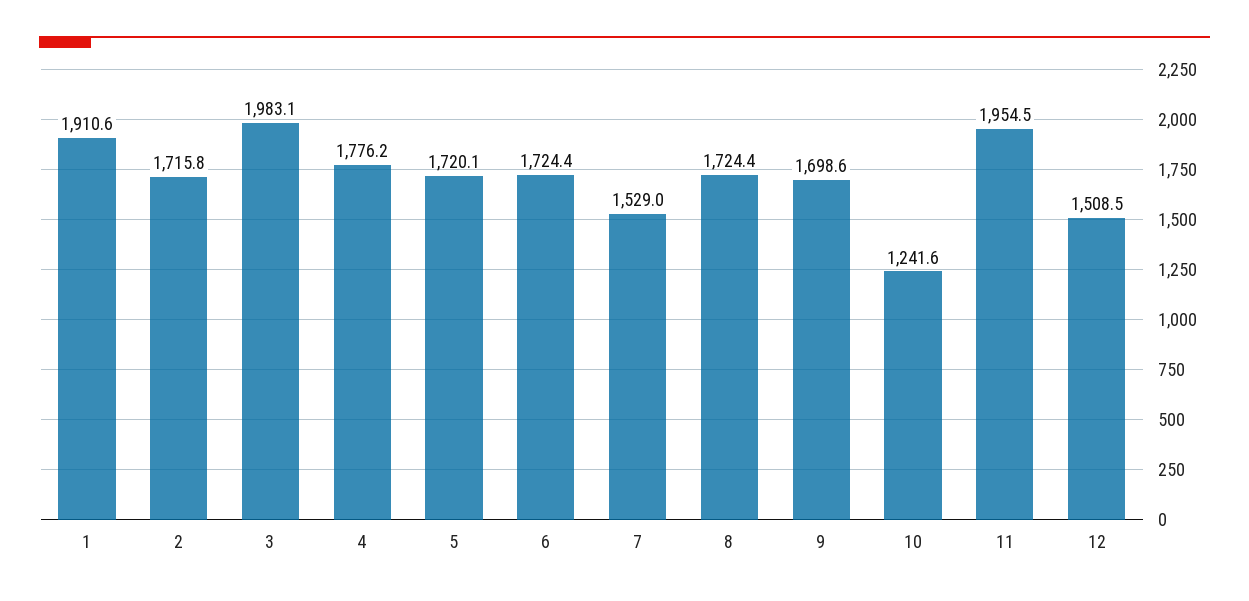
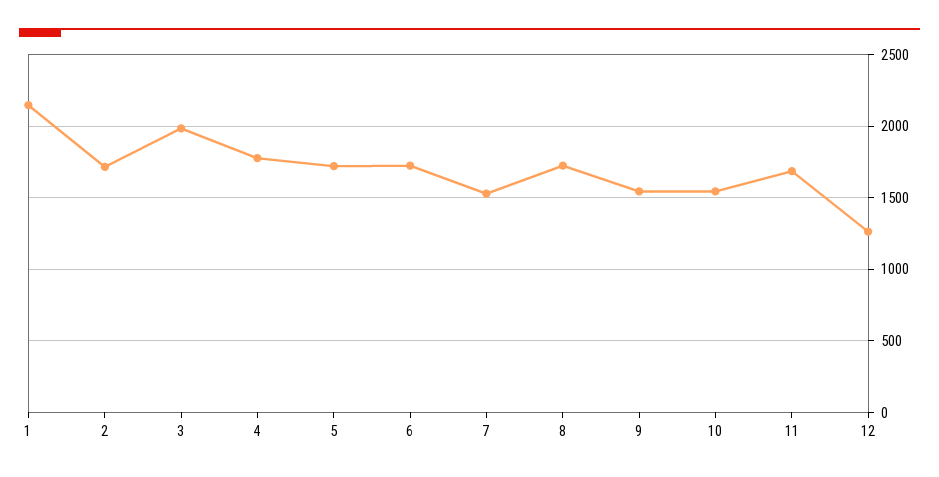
1: 1910.6 -> 2150
9: 1698.6 -> 1550
10: 1241.6 -> 1550
11: 1954.5 -> 1700
12: 1508.5 -> 1250

